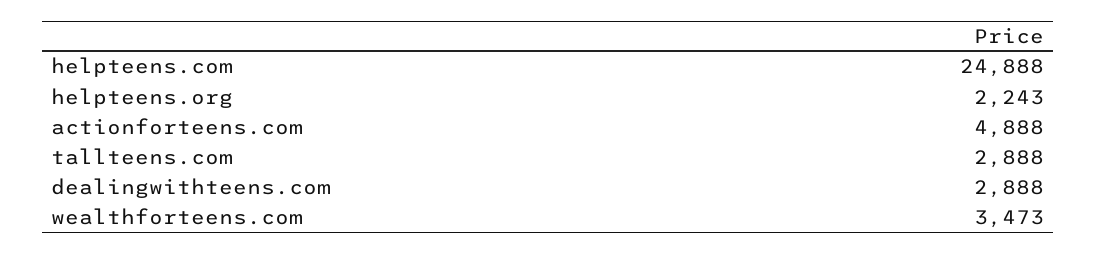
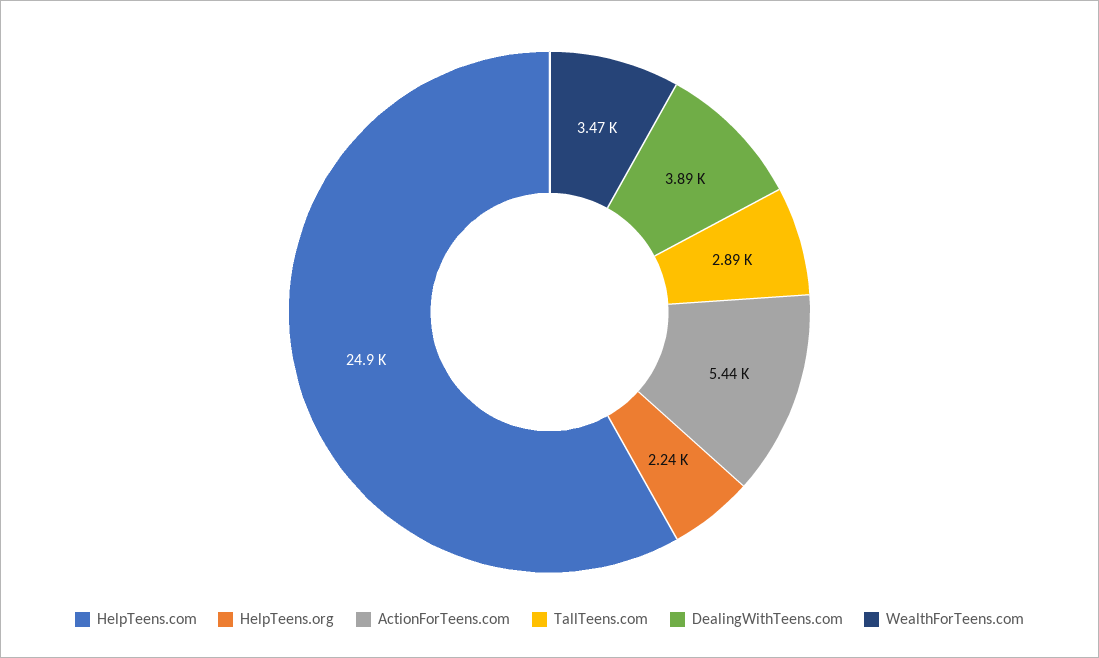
actionforteens.com: 4888 -> 5440
dealingwithteens.com: 2888 -> 3890

